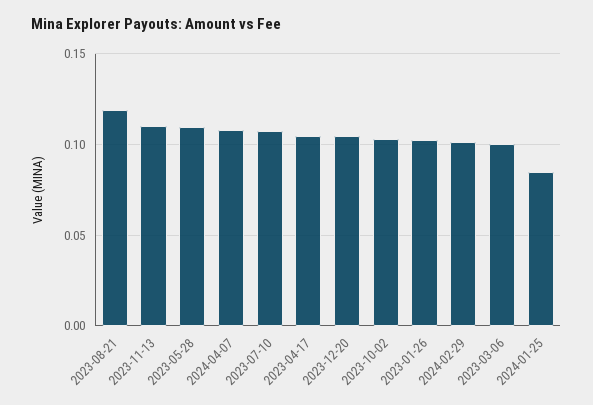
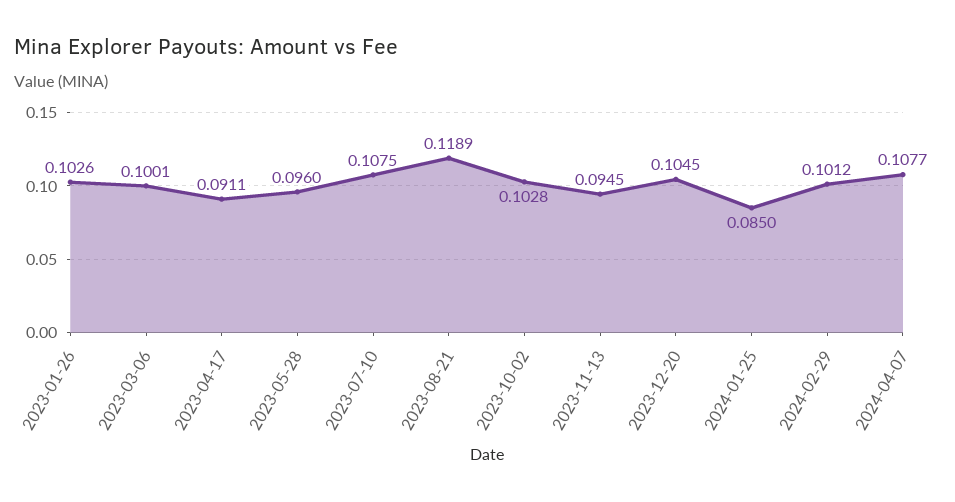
2023-11-13: 0.11 -> 0.0945
2023-05-28: 0.11 -> 0.096
2023-04-17: 0.105 -> 0.0911

